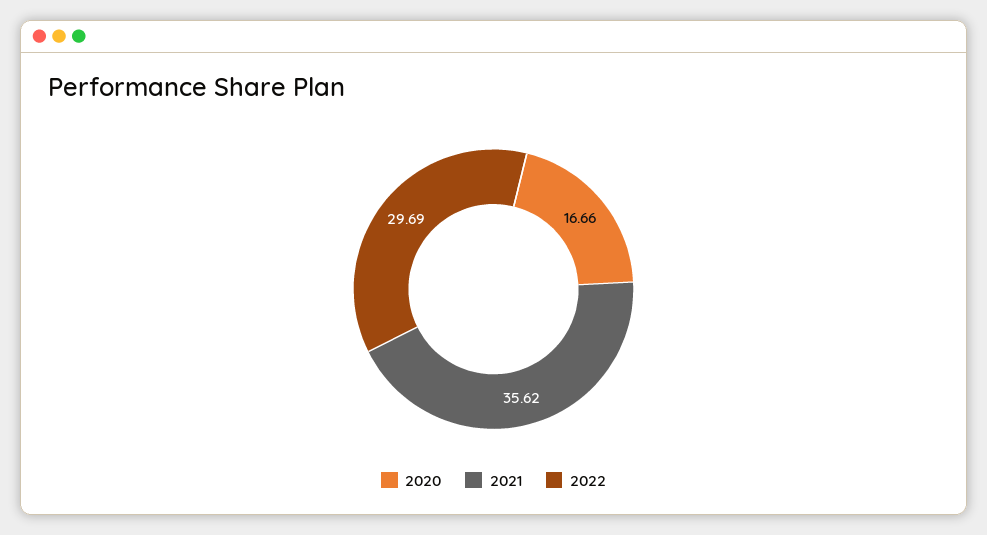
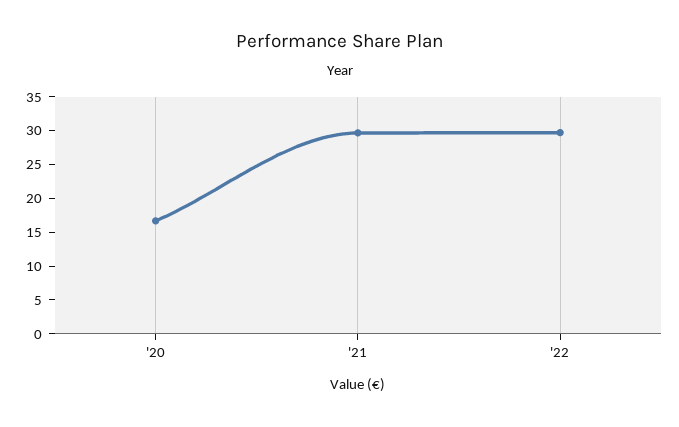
2021: 35.62 -> 30

